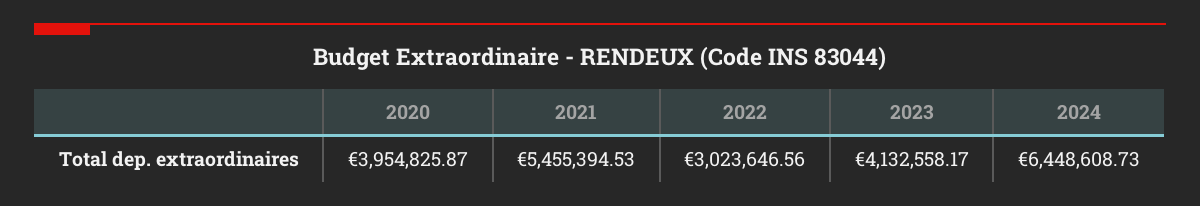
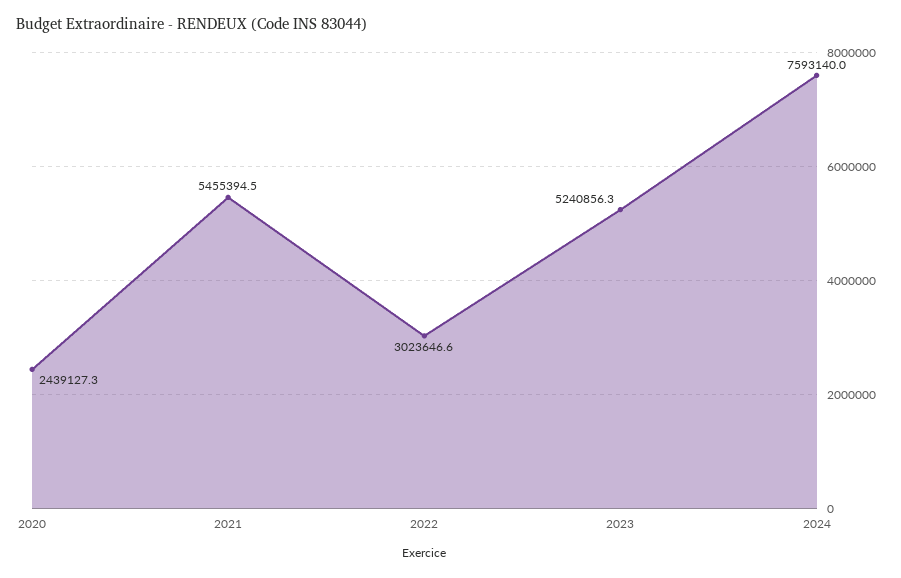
2020: 3954825.87 -> 2439127.3
2023: 4132558.17 -> 5240856.3
2024: 6448608.73 -> 7593140

